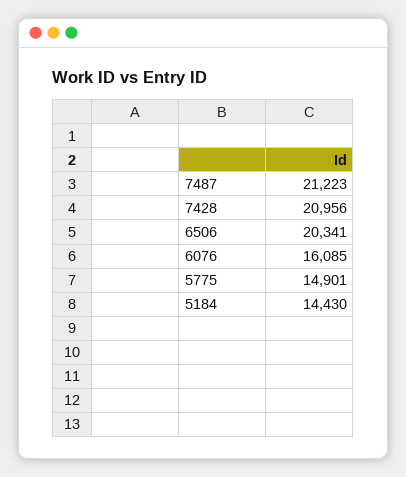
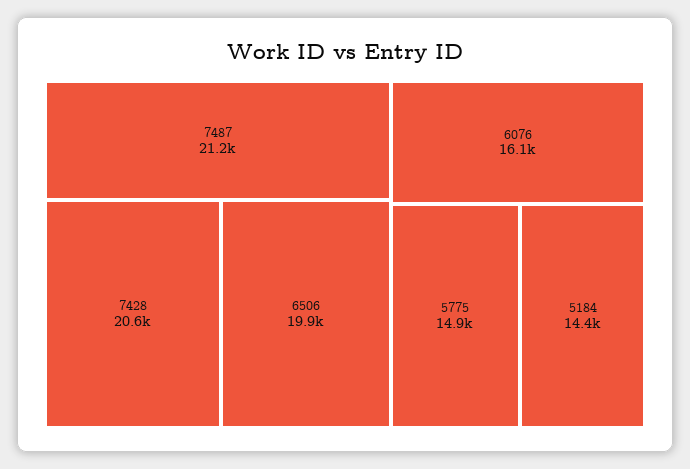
7428: 20956 -> 20600
6506: 20341 -> 19900

